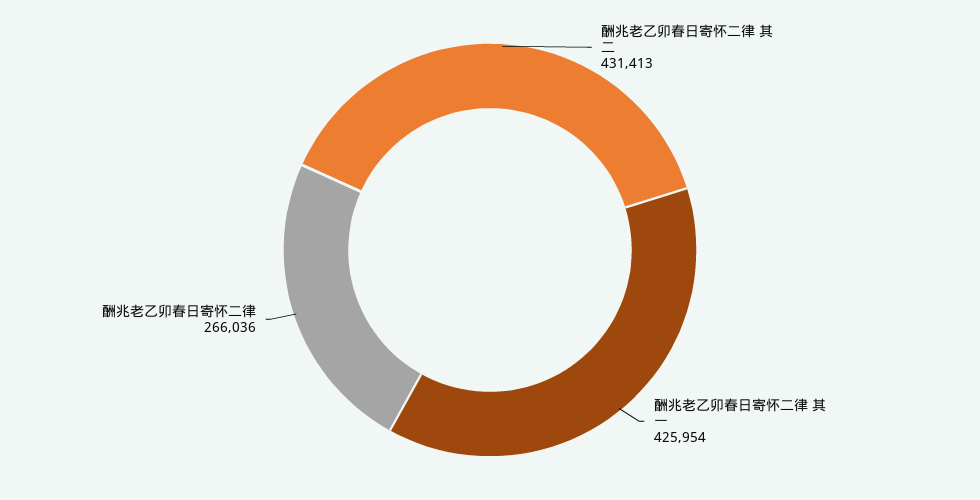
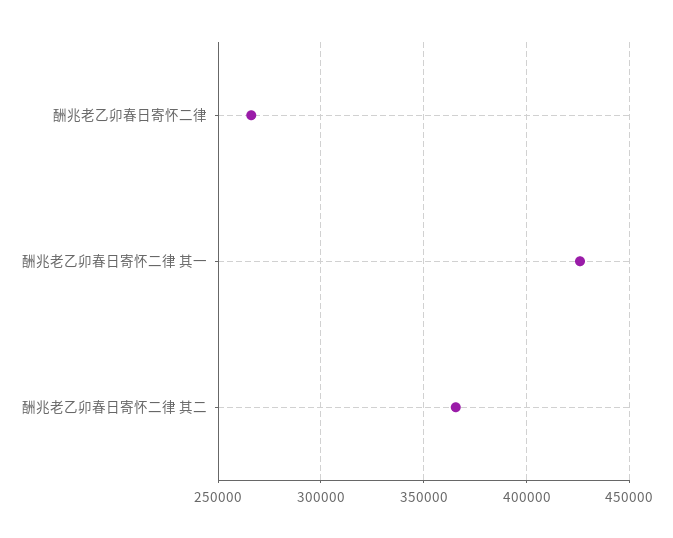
酬兆老乙卯春日寄怀二律 其二: 431413 -> 365000

